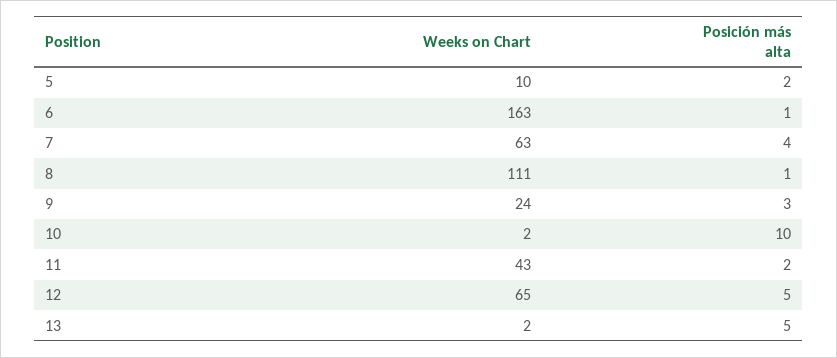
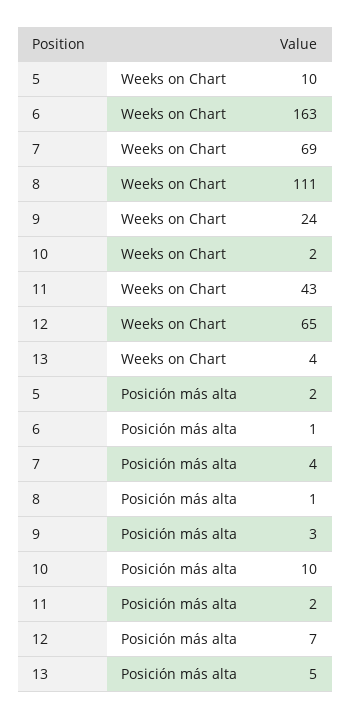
Weeks on Chart, 7: 63 -> 69
Posición más alta, 12: 5 -> 7
Weeks on Chart, 13: 2 -> 4

